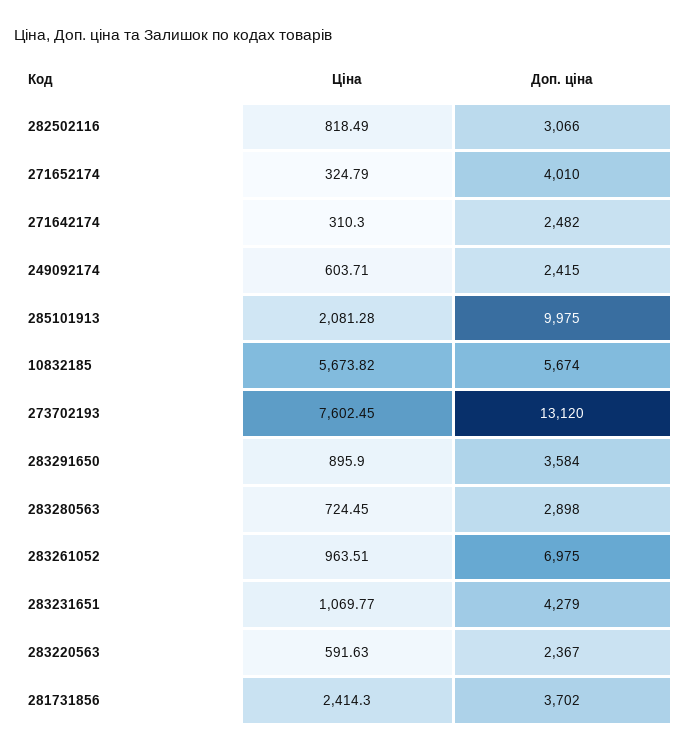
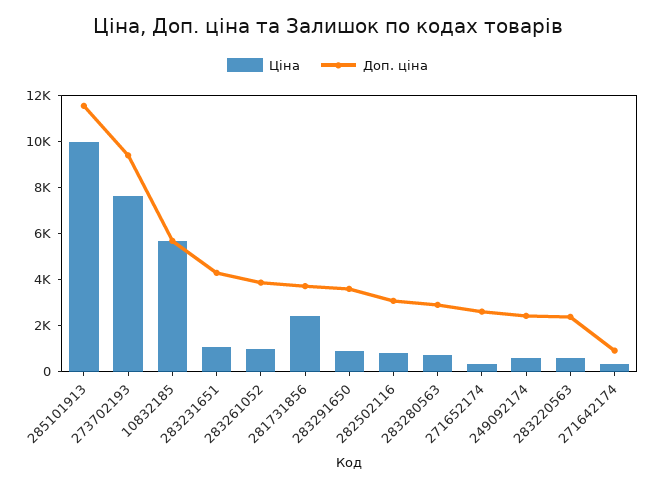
Доп. ціна, 271652174: 4010 -> 2500
Доп. ціна, 271642174: 2482 -> 1000
Ціна, 285101913: 2081.28 -> 10000
Доп. ціна, 285101913: 9975 -> 11500
Доп. ціна, 273702193: 13120 -> 9500
Доп. ціна, 283261052: 6975 -> 4000

